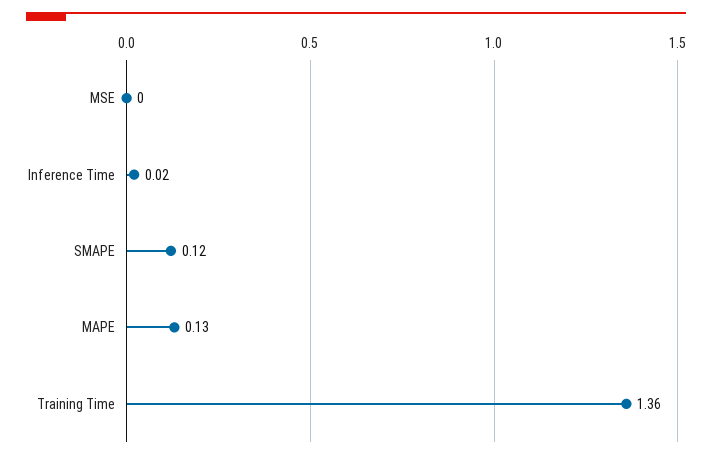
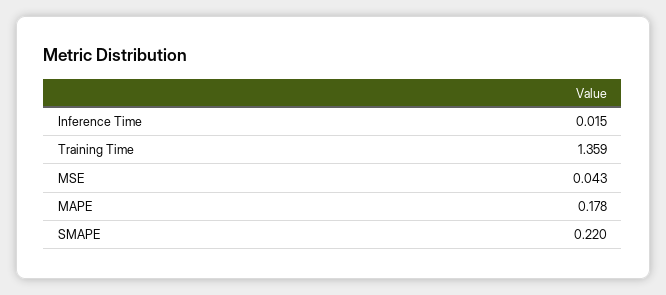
MSE: 0 -> 0.043
SMAPE: 0.12 -> 0.22
MAPE: 0.13 -> 0.178

